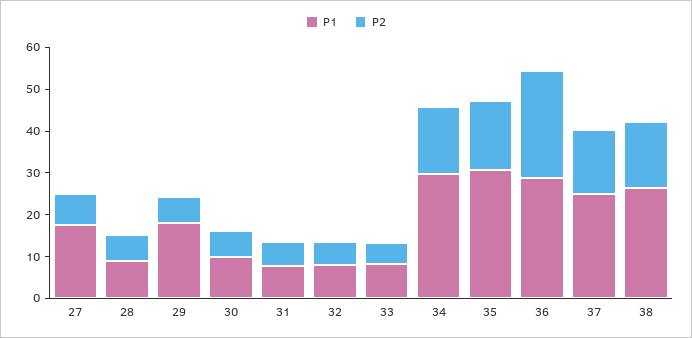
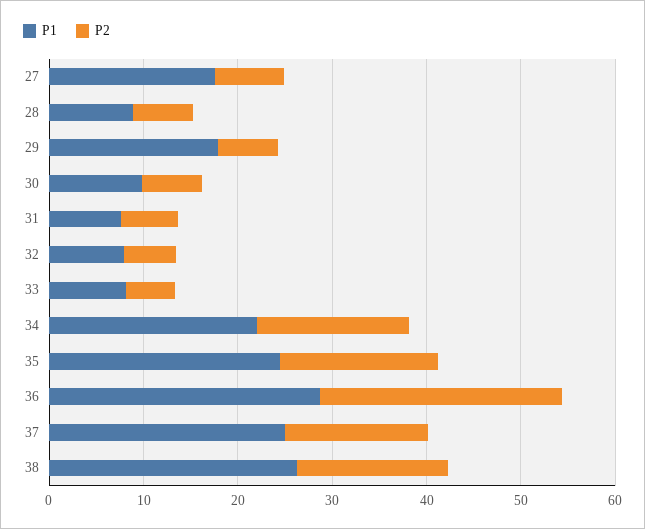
P1, 34: 30 -> 22
P1, 35: 30 -> 24

